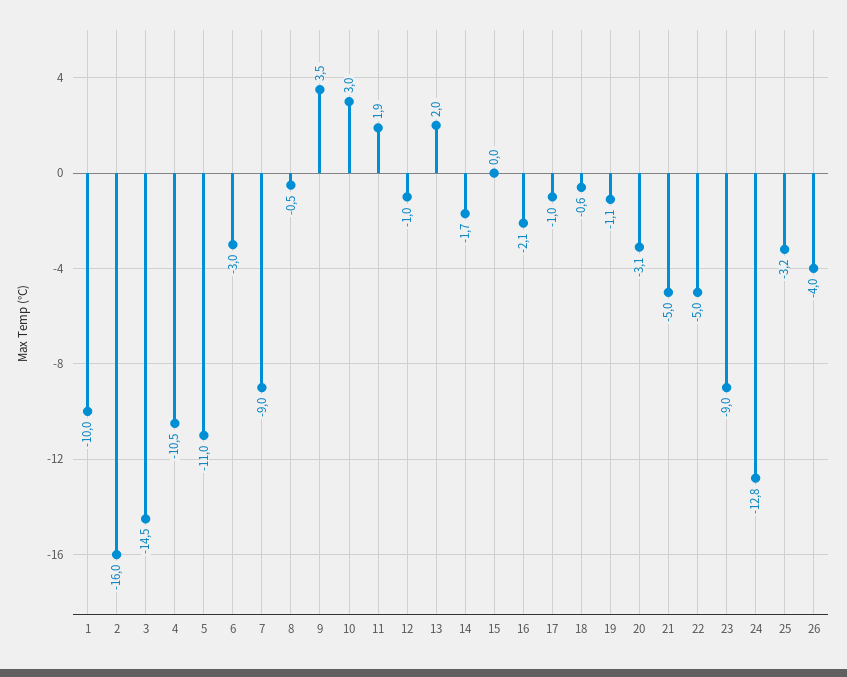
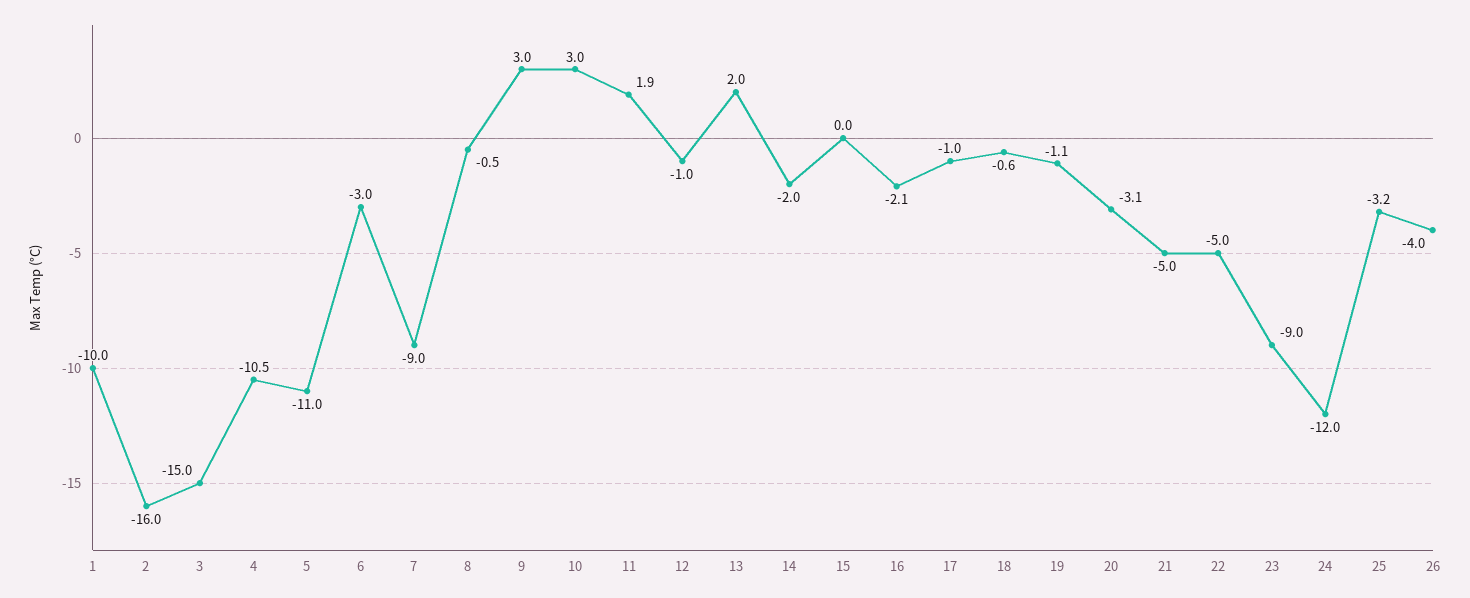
3: -14.5 -> -15
9: 3.5 -> 3
14: -1.7 -> -2
24: -12.8 -> -12

